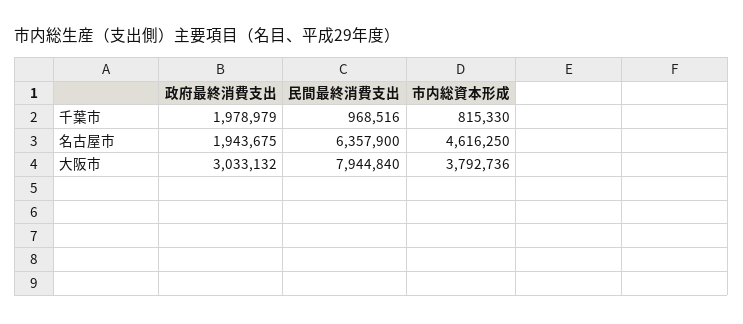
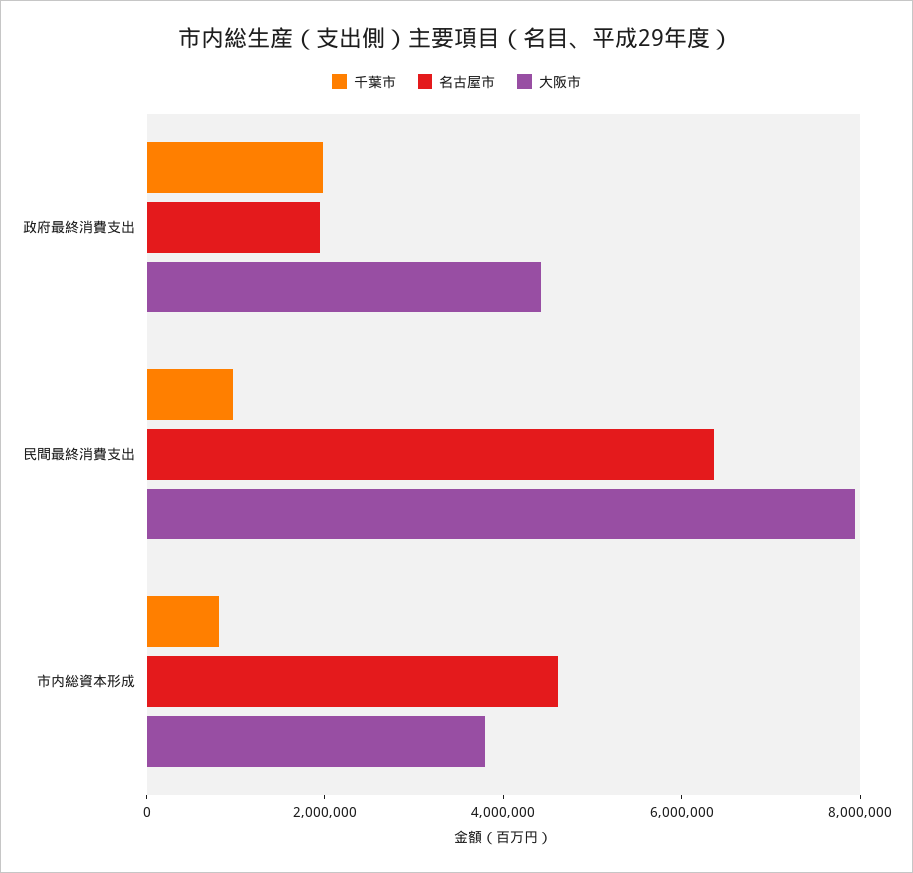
大阪市, 政府最終消費支出: 3033132 -> 4500000

